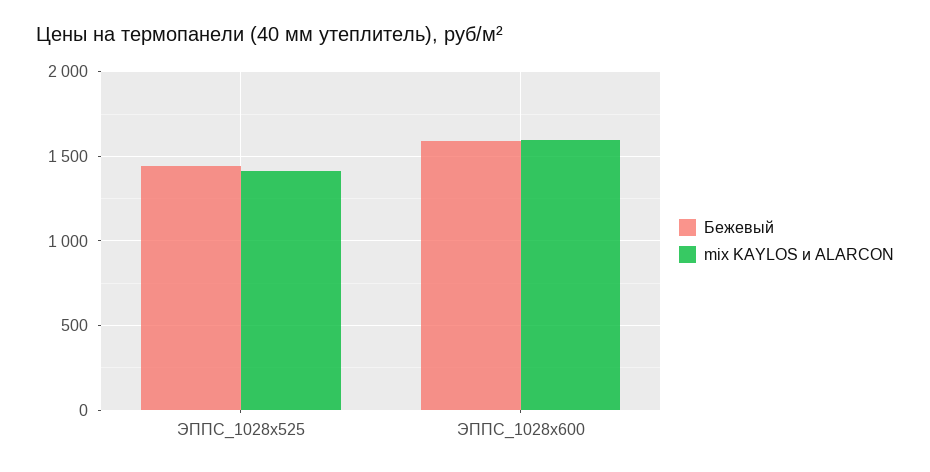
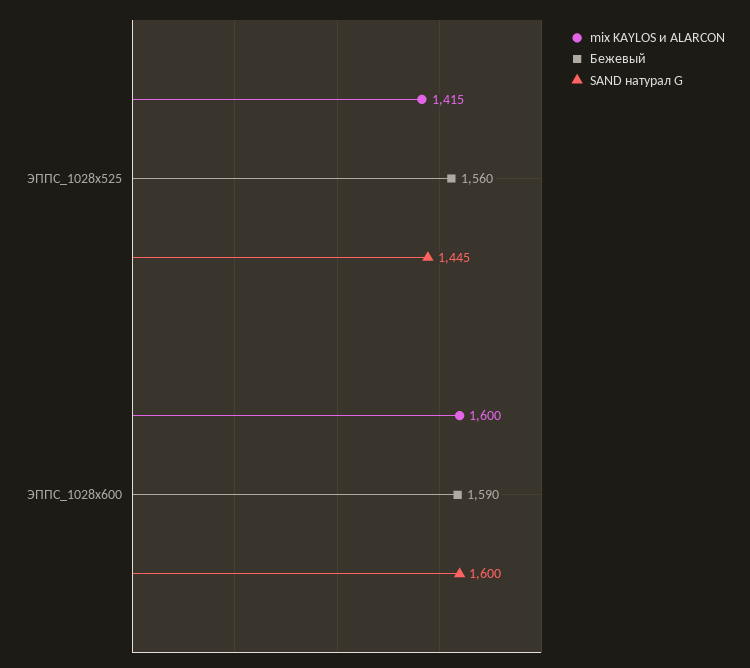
Бежевый, ЭППС_1028x525: 1450 -> 1560
SAND натурал G, ЭППС_1028x525: none -> 1445
SAND натурал G, ЭППС_1028х600: none -> 1600

